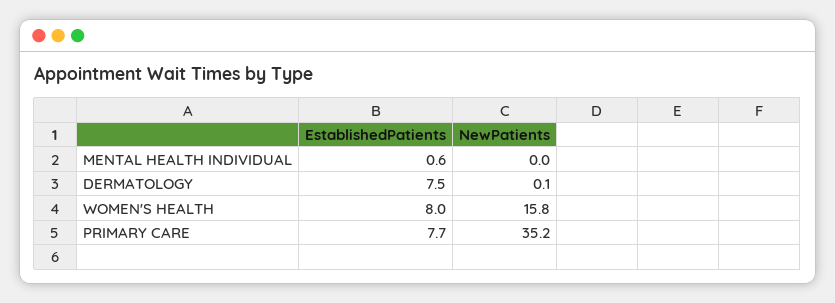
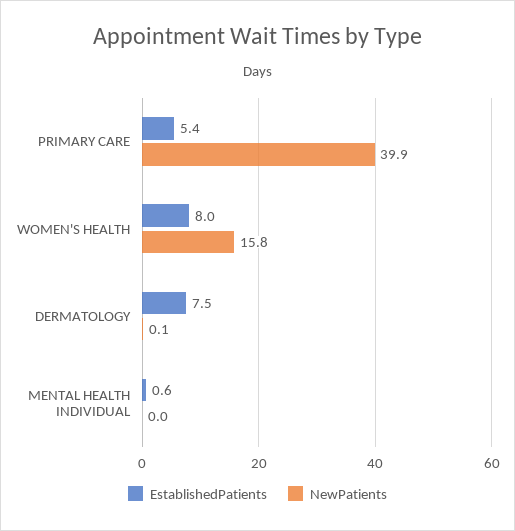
EstablishedPatients, PRIMARY CARE: 7.7 -> 5.4
NewPatients, PRIMARY CARE: 35.2 -> 39.9

